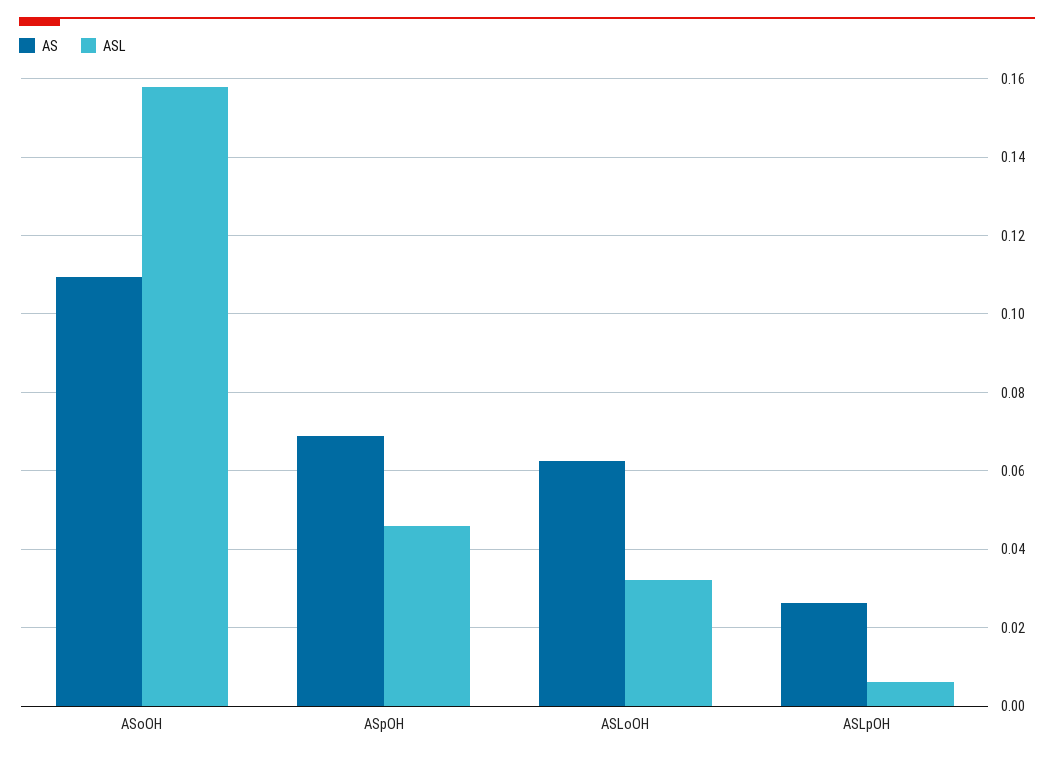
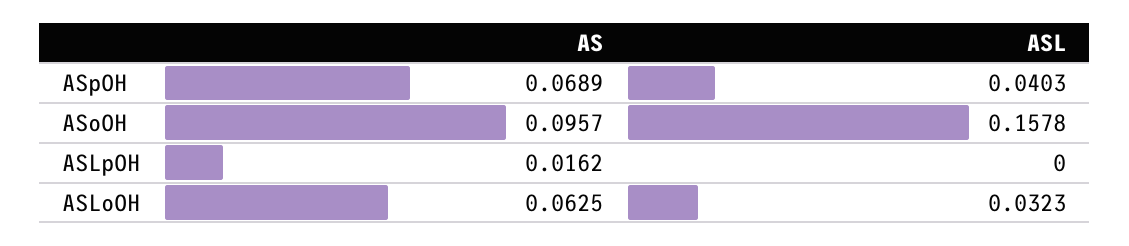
AS, ASoOH: 0.11 -> 0.0957
ASL, ASpOH: 0.046 -> 0.0403
AS, ASLpOH: 0.026 -> 0.0162
ASL, ASLpOH: 0.006 -> 0

